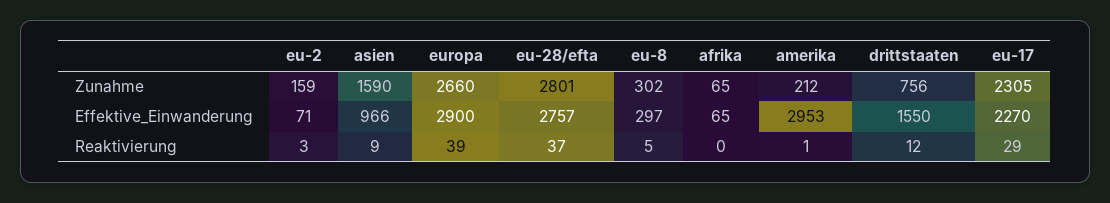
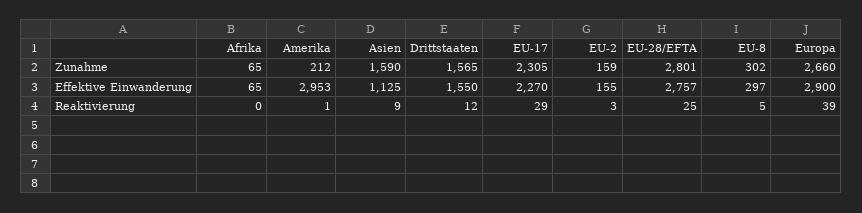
drittstaaten, Zunahme: 756 -> 1565
eu-2, Effektive_Einwanderung: 71 -> 155
asien, Effektive_Einwanderung: 966 -> 1125
eu-28/efta, Reaktivierung: 37 -> 25

